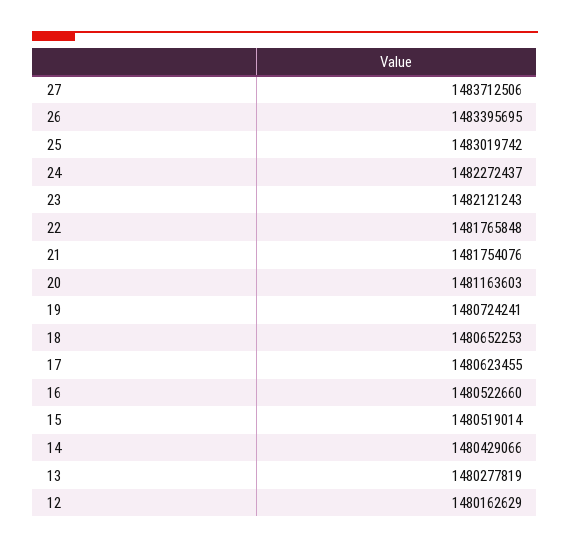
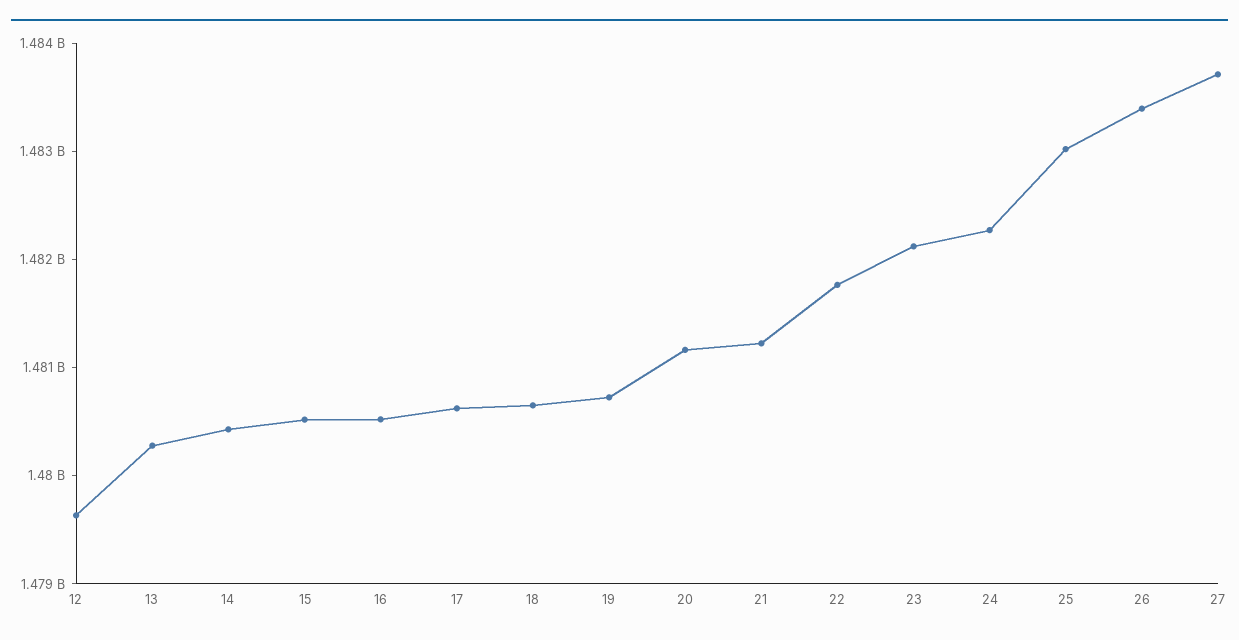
21: 1481754076 -> 1481200000
12: 1480162629 -> 1479600000

